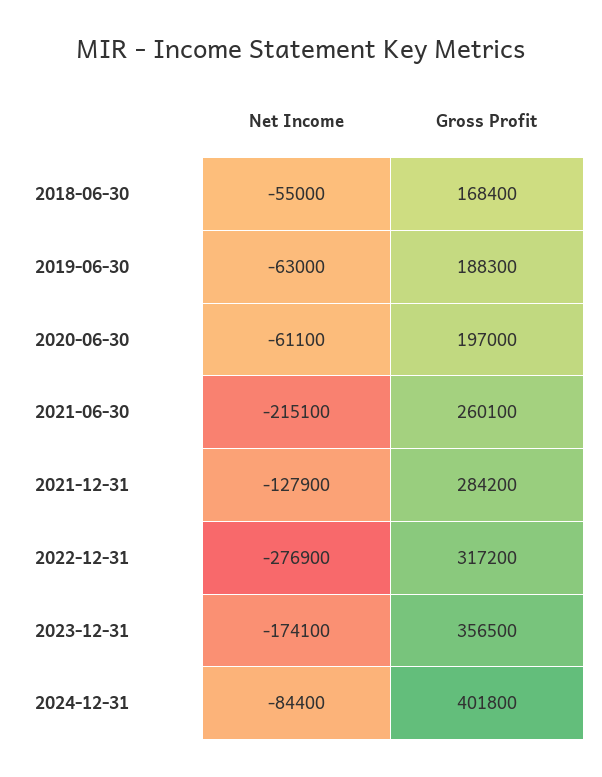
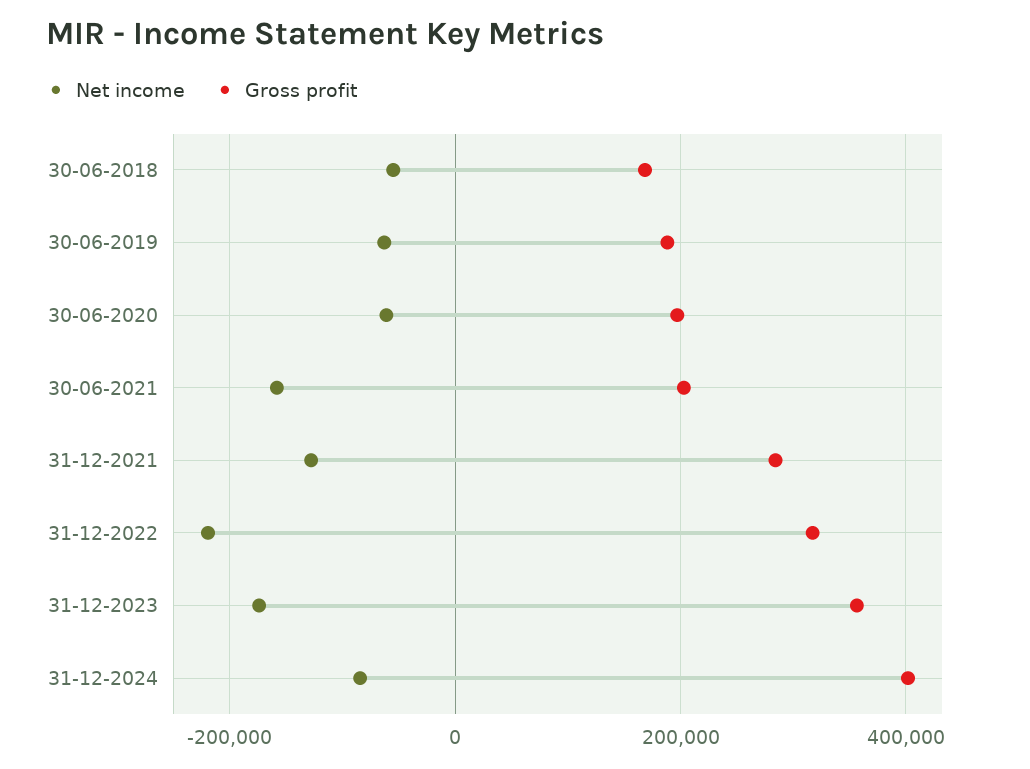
Net Income, 2021-06-30: -215100 -> -160000
Gross Profit, 2021-06-30: 260100 -> 200000
Net Income, 2022-12-31: -276900 -> -220000

